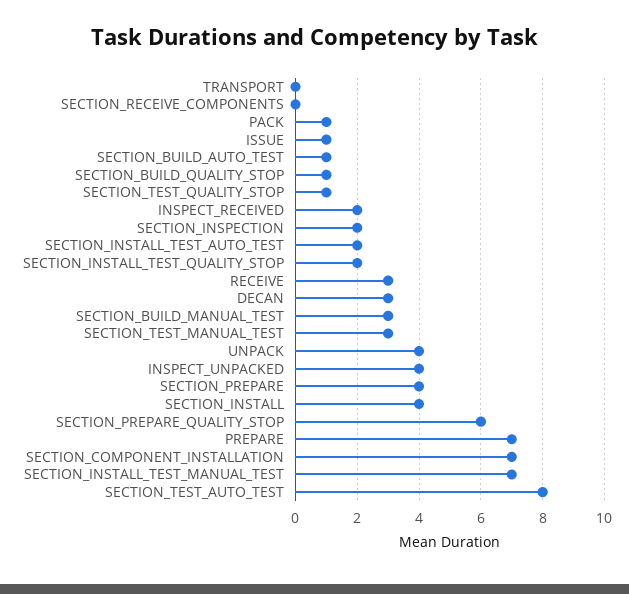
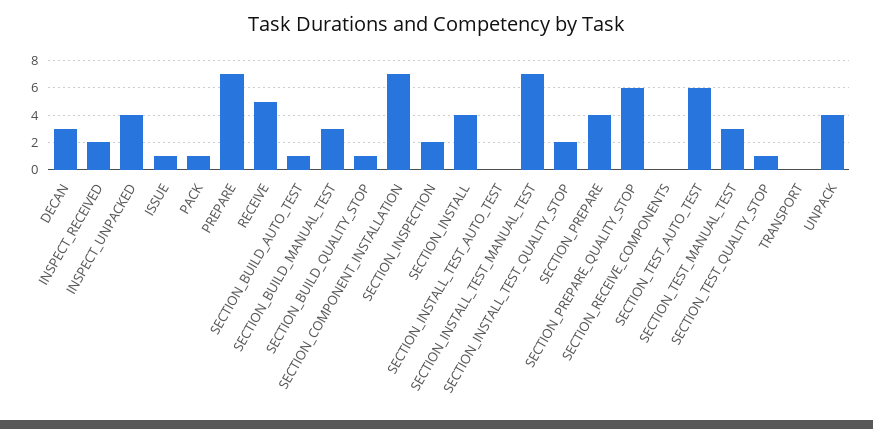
SECTION_INSTALL_TEST_AUTO_TEST: 2 -> 0
RECEIVE: 3 -> 5
SECTION_TEST_AUTO_TEST: 8 -> 6

